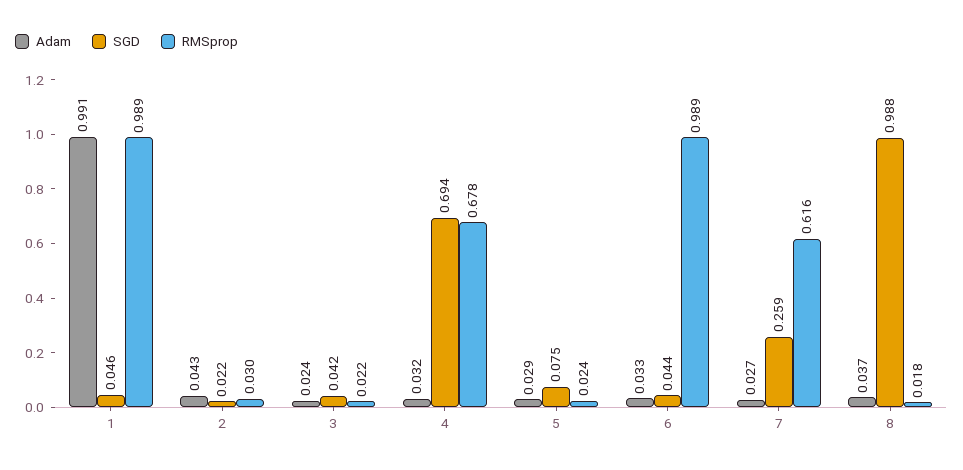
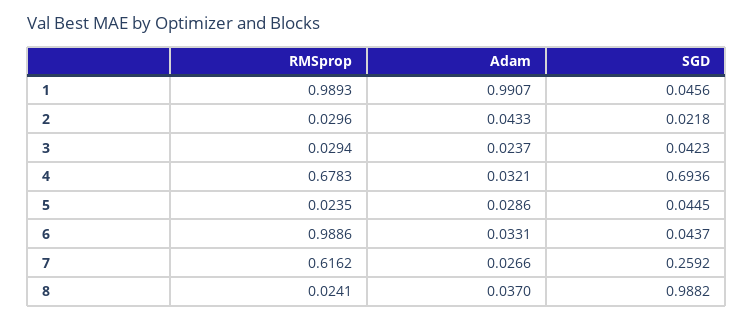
RMSprop, 3: 0.022 -> 0.0294
SGD, 5: 0.075 -> 0.0445
RMSprop, 8: 0.018 -> 0.0241

